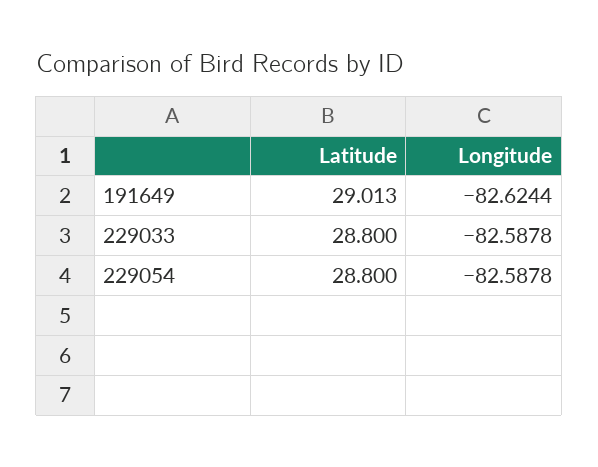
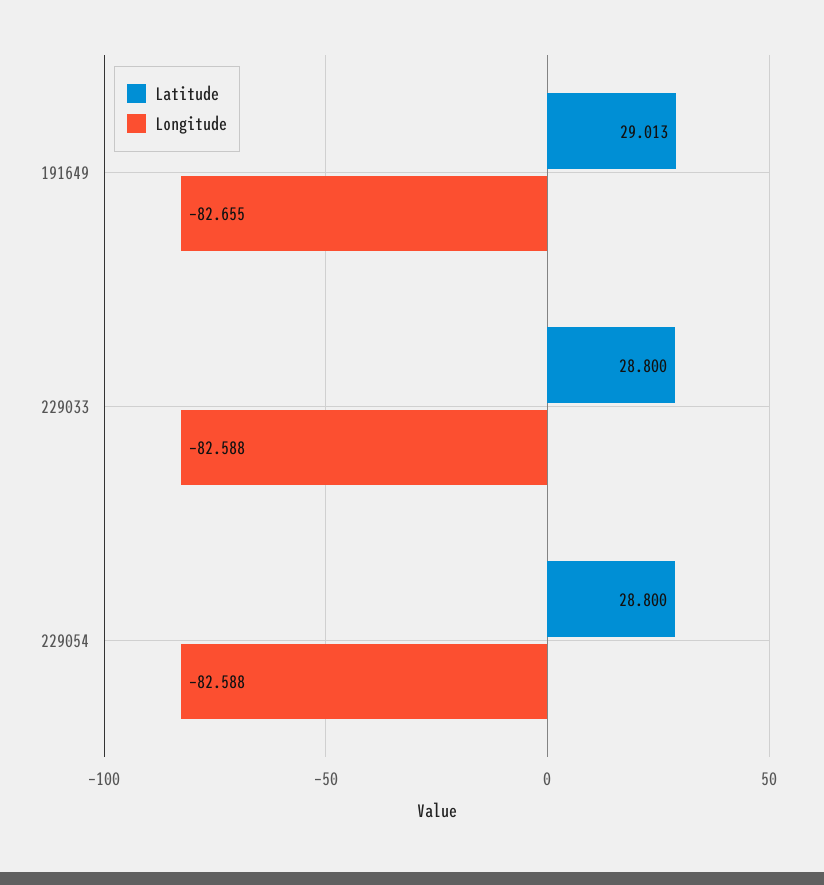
Longitude, 191649: -82.6244 -> -82.655

